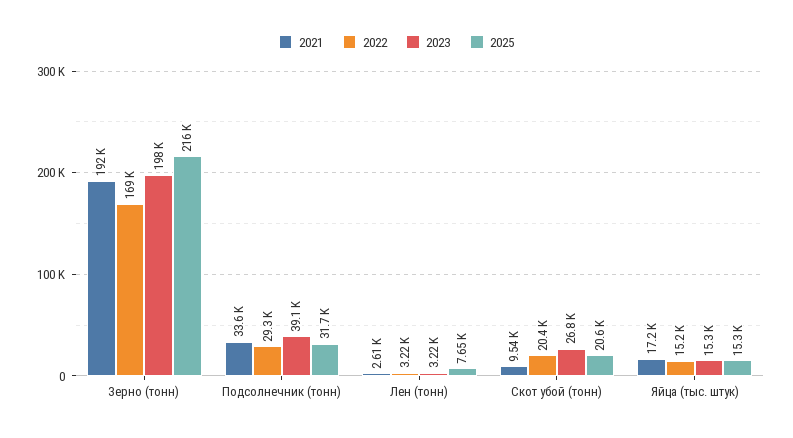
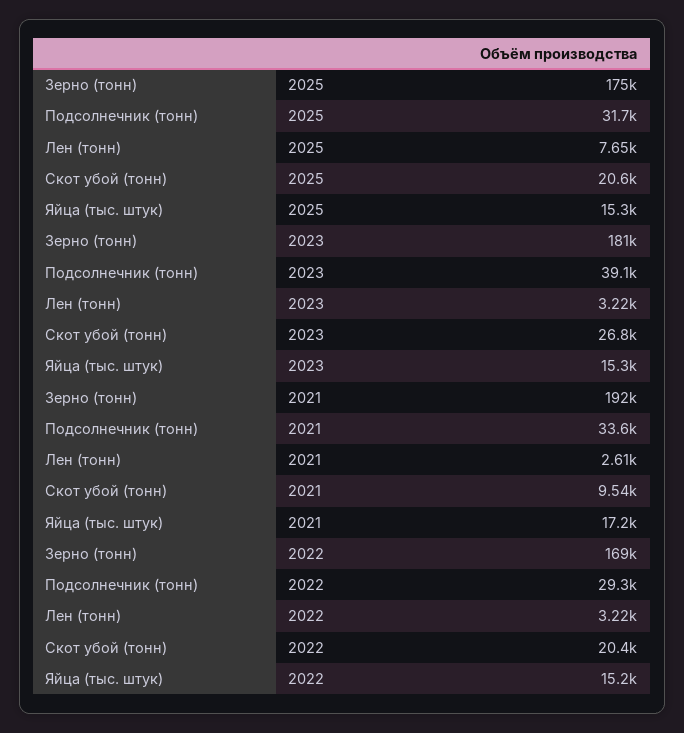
2023, Зерно (тонн): 198000 -> 181000
2025, Зерно (тонн): 216000 -> 175000

